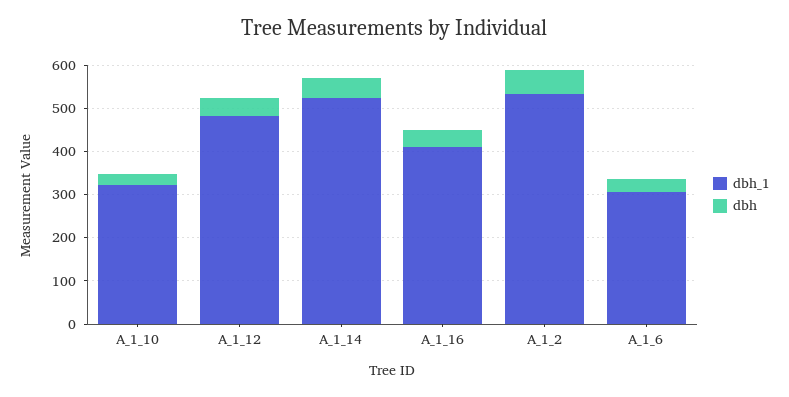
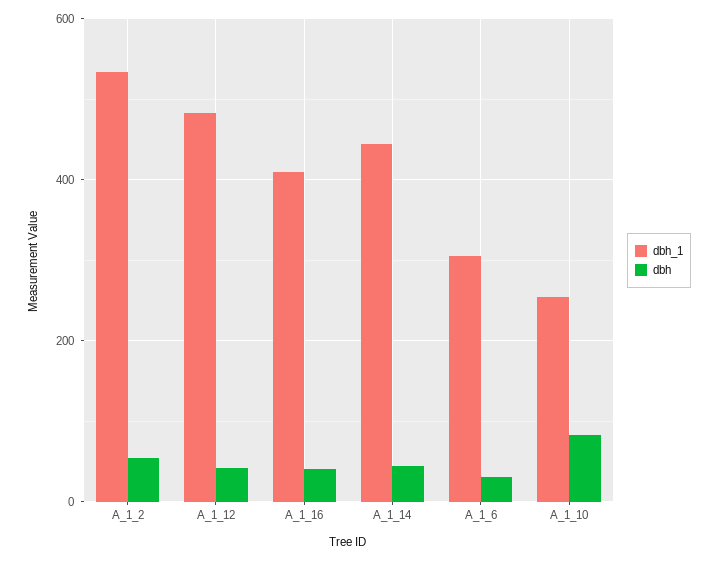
dbh_1, A_1_10: 320 -> 260
dbh, A_1_10: 20 -> 80
dbh_1, A_1_14: 520 -> 440

